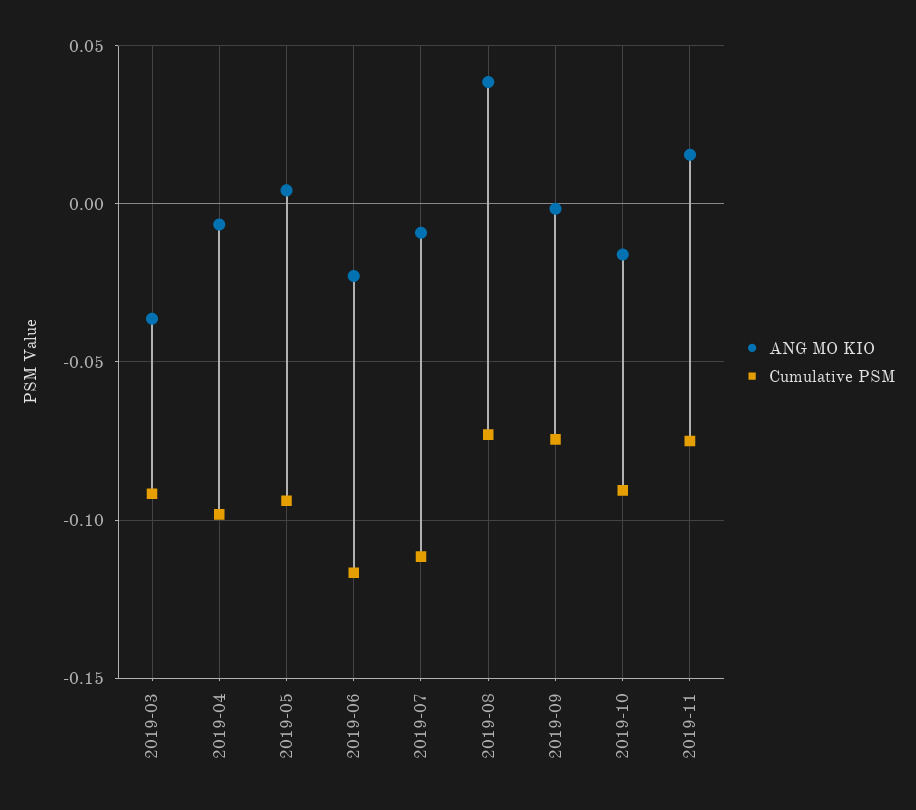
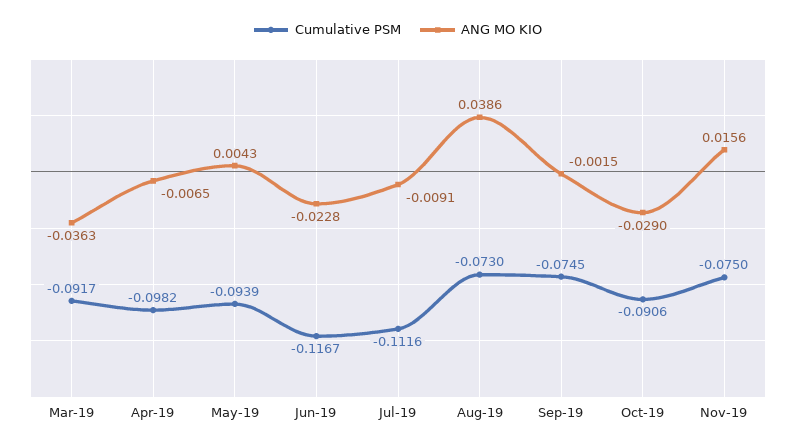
ANG MO KIO, 2019-10: -0.015 -> -0.029

